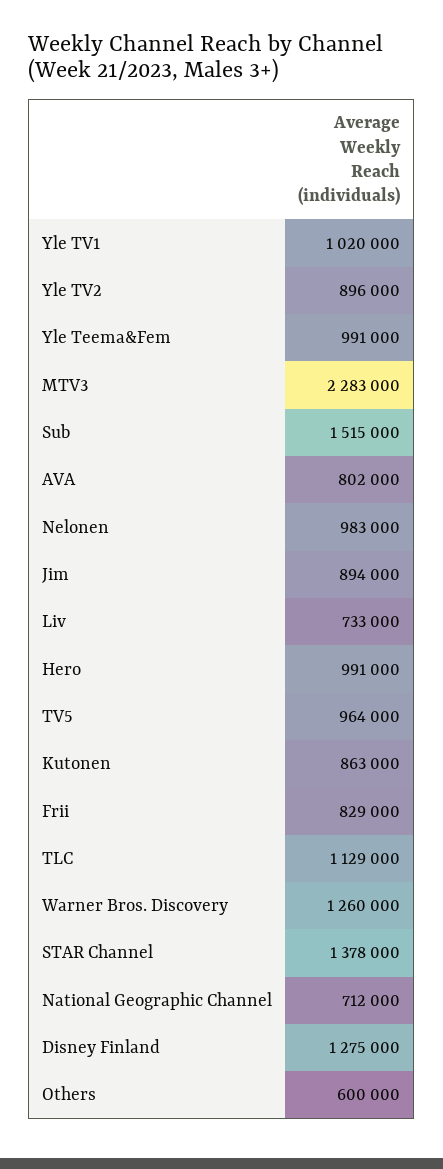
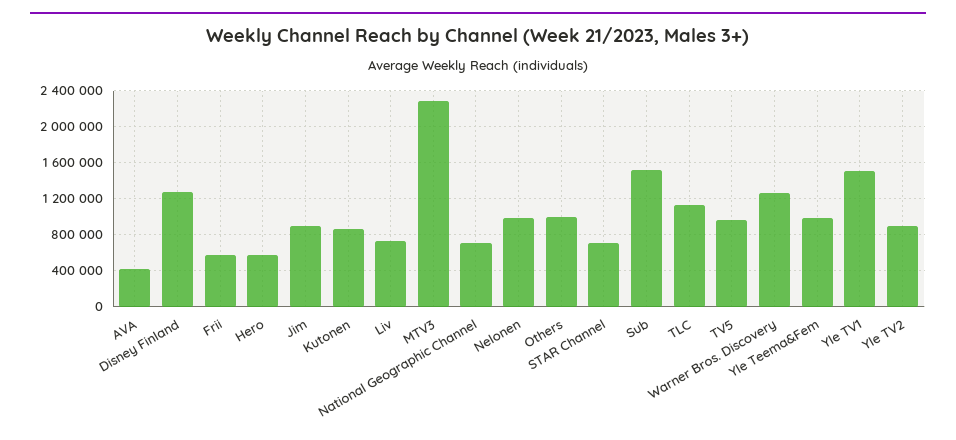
Yle TV1: 1020000 -> 1500000
AVA: 802000 -> 400000
Hero: 991000 -> 600000
Frii: 829000 -> 600000
STAR Channel: 1378000 -> 700000
Others: 600000 -> 1000000

